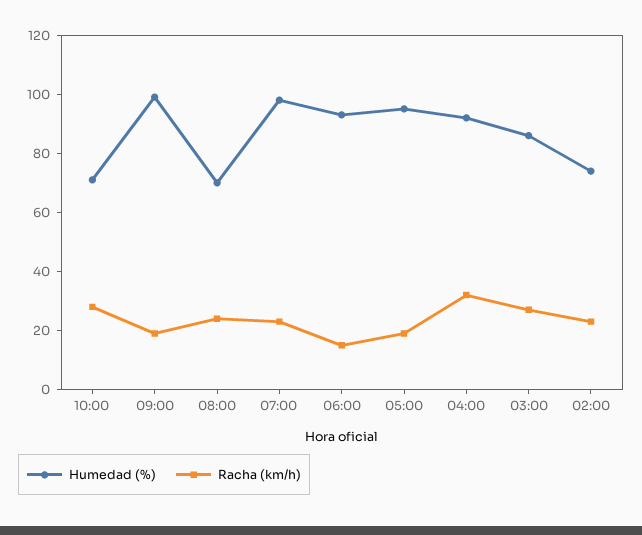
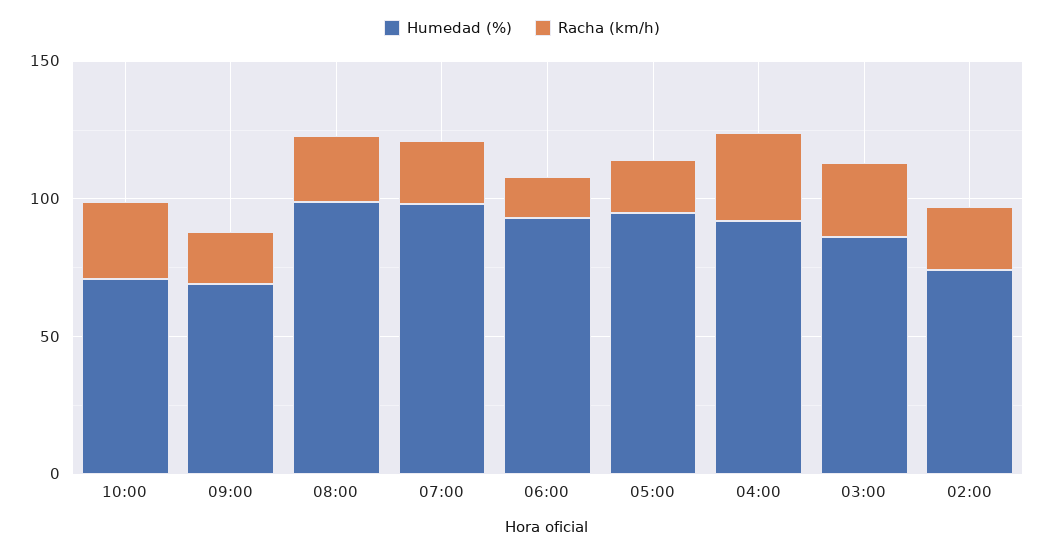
Humedad (%), 09:00: 100 -> 70
Humedad (%), 08:00: 70 -> 100

